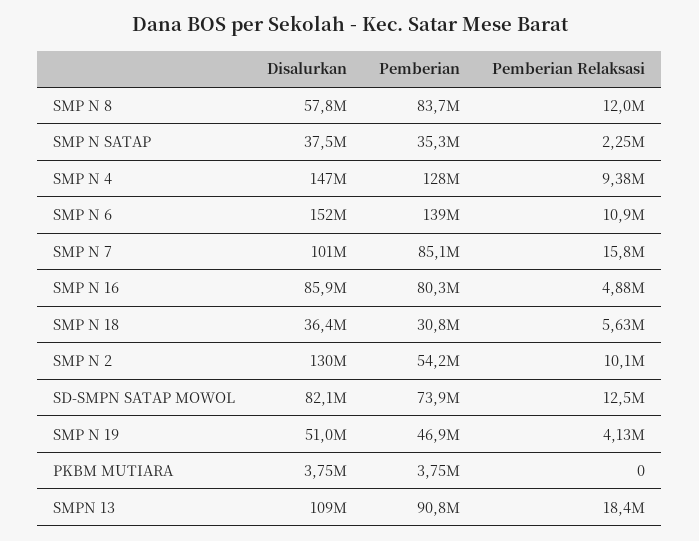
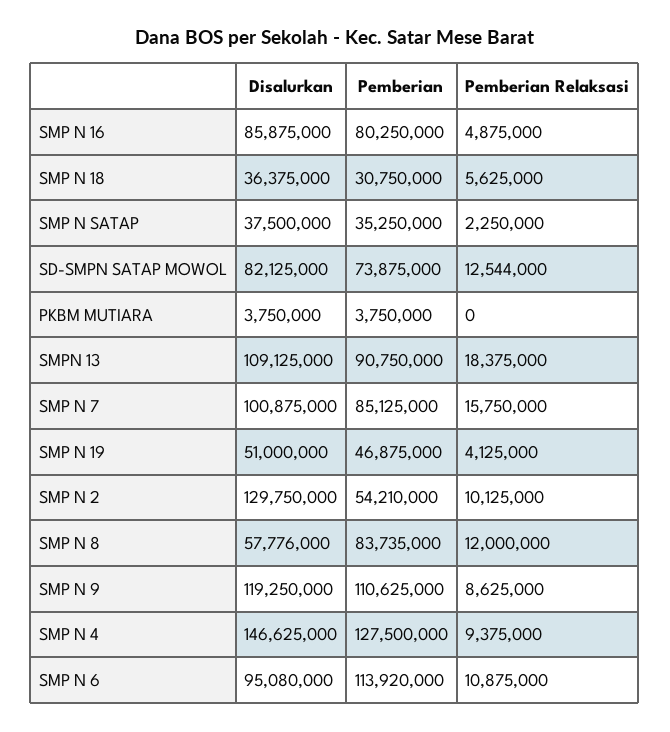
Disalurkan, SMP N 6: 152000000 -> 95080000
Pemberian, SMP N 6: 139000000 -> 113920000
Disalurkan, SMP N 9: none -> 119250000
Pemberian, SMP N 9: none -> 110625000
Pemberian Relaksasi, SMP N 9: none -> 8625000

